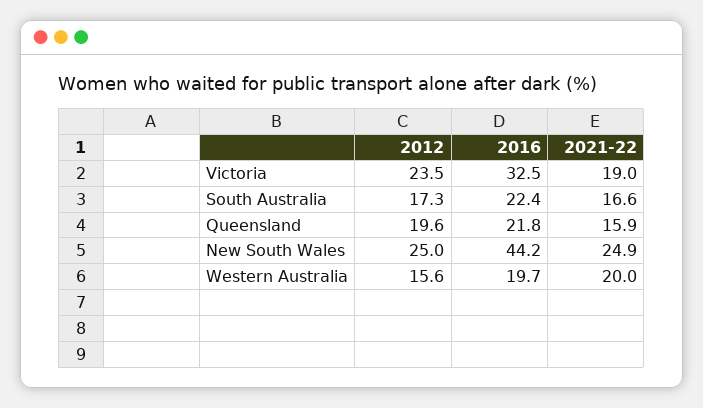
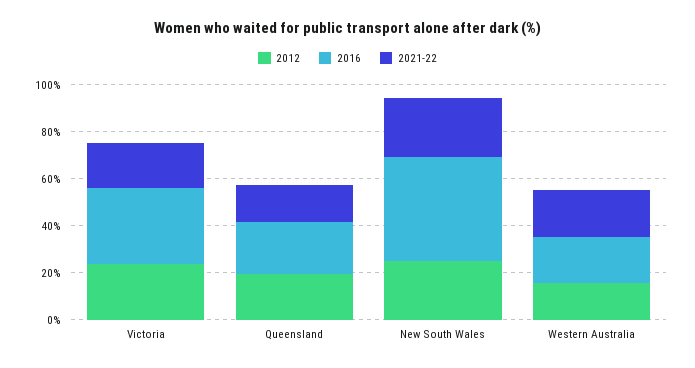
2012, South Australia: 17.3 -> none
2016, South Australia: 22.4 -> none
2021-22, South Australia: 16.6 -> none

